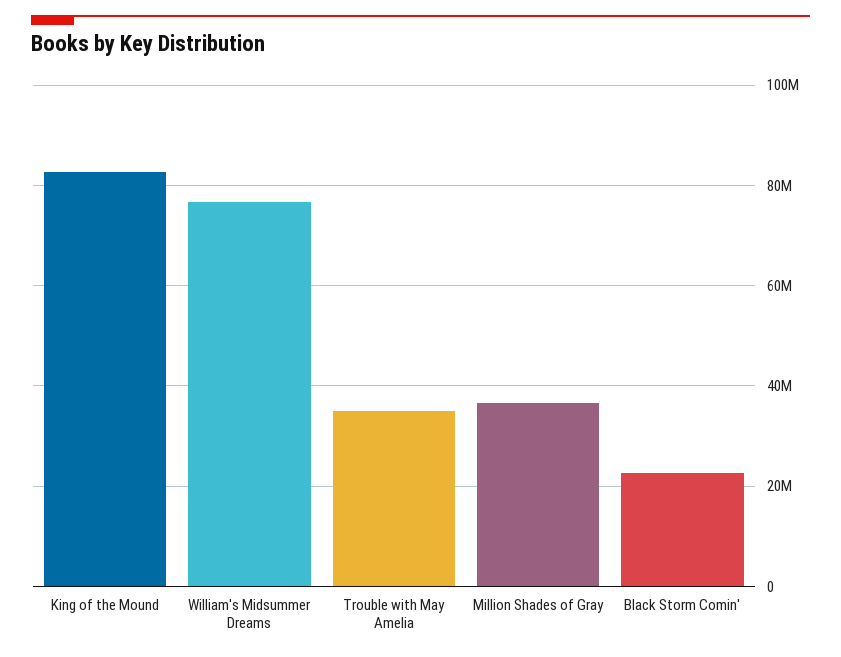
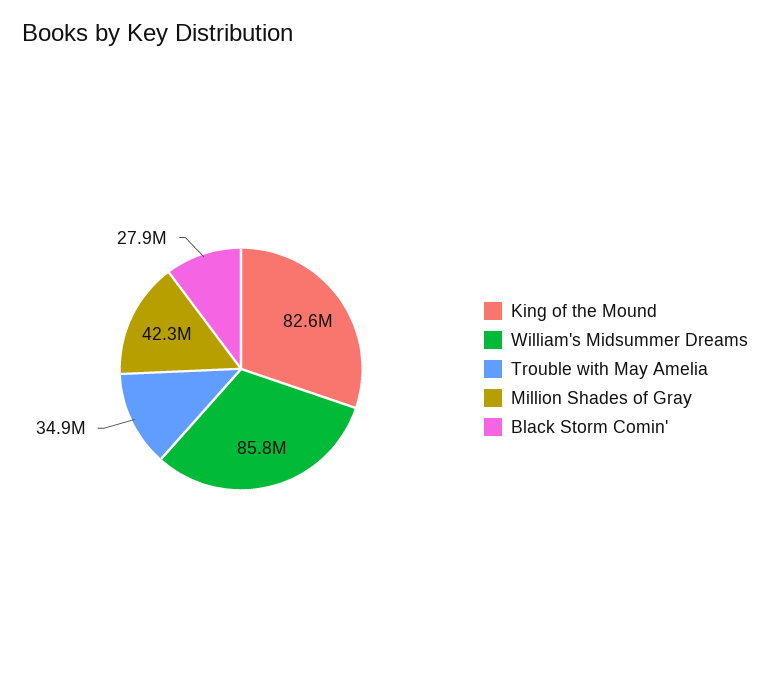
William's Midsummer Dreams: 76000000 -> 85800000
Million Shades of Gray: 36000000 -> 42300000
Black Storm Comin': 22000000 -> 27900000

